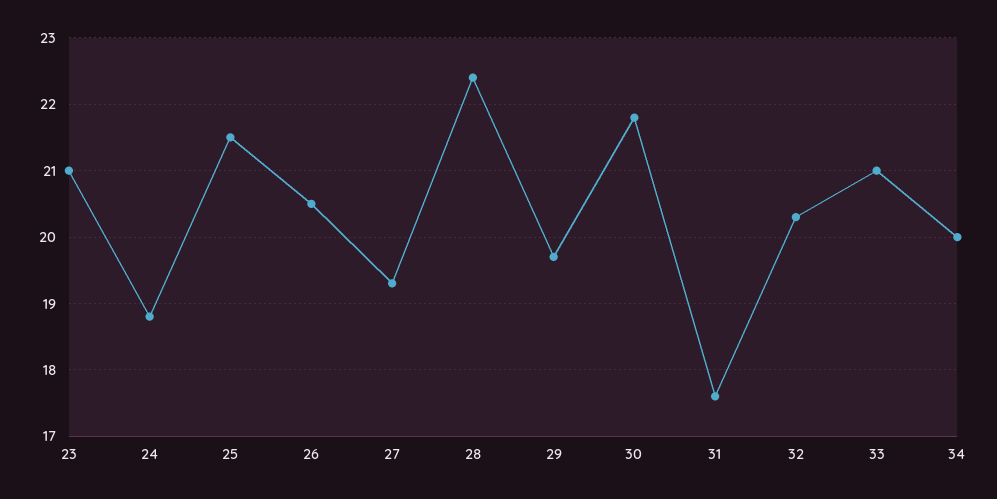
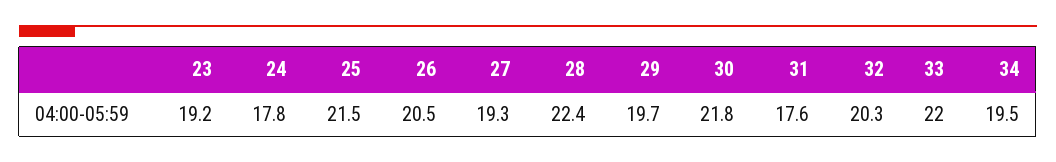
23: 21 -> 19.2
24: 18.8 -> 17.8
33: 21 -> 22
34: 20 -> 19.5

